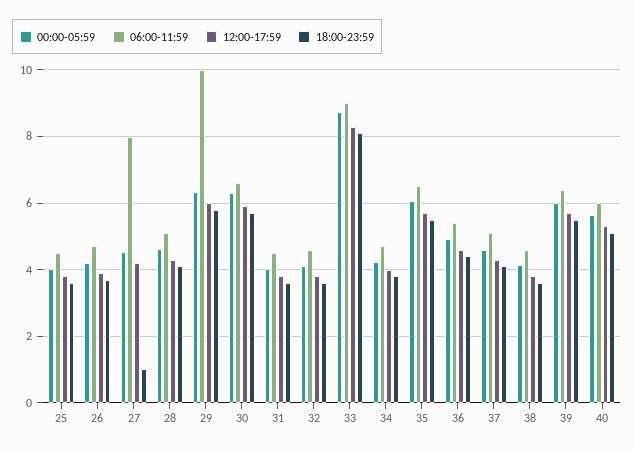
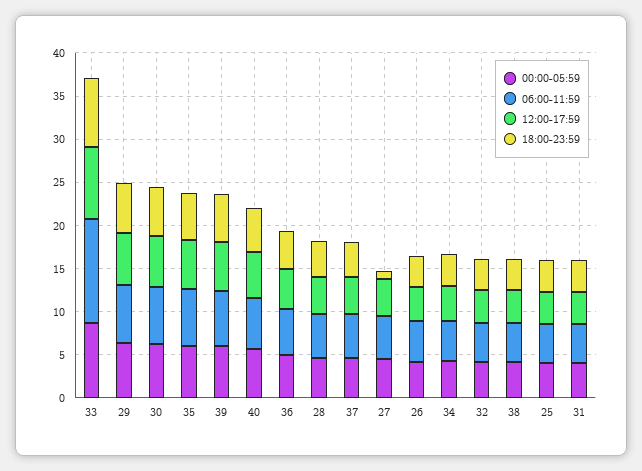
06:00-11:59, 27: 8 -> 5
06:00-11:59, 29: 10 -> 7
06:00-11:59, 33: 9 -> 12

